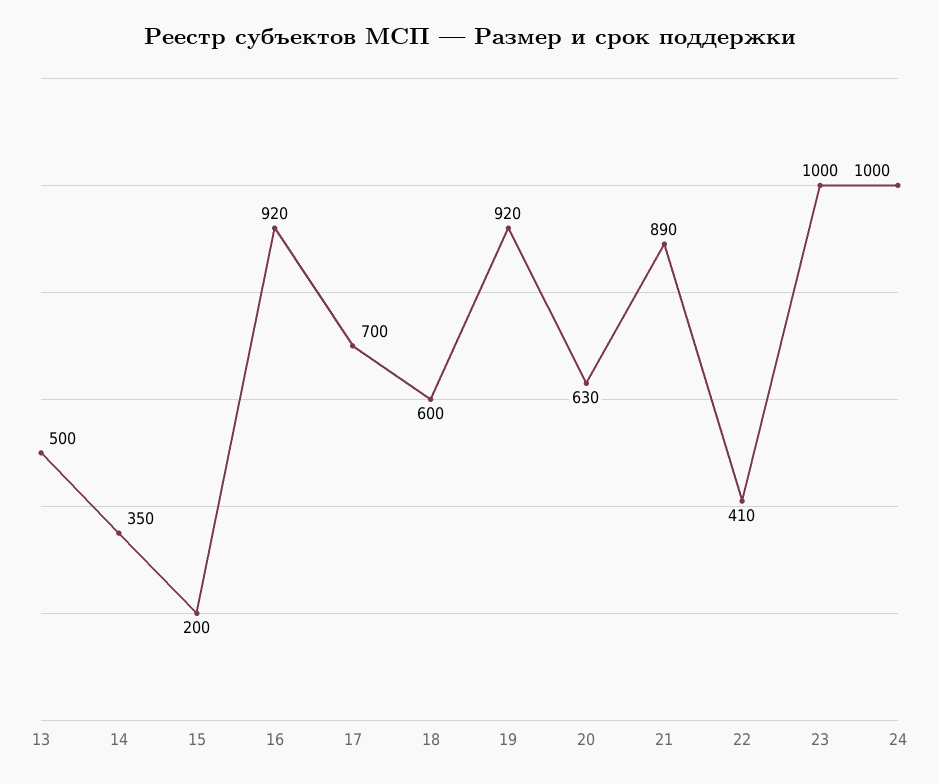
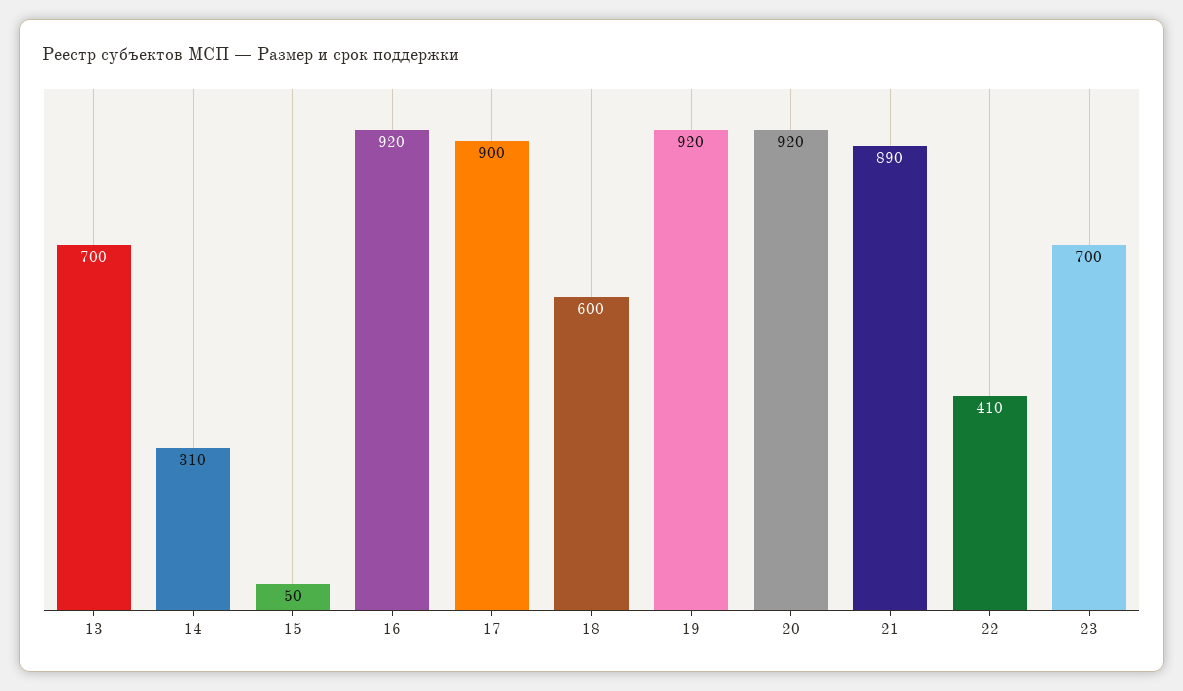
13: 500 -> 700
14: 350 -> 310
15: 200 -> 50
17: 700 -> 900
20: 630 -> 920
23: 1000 -> 700
24: 1000 -> none

